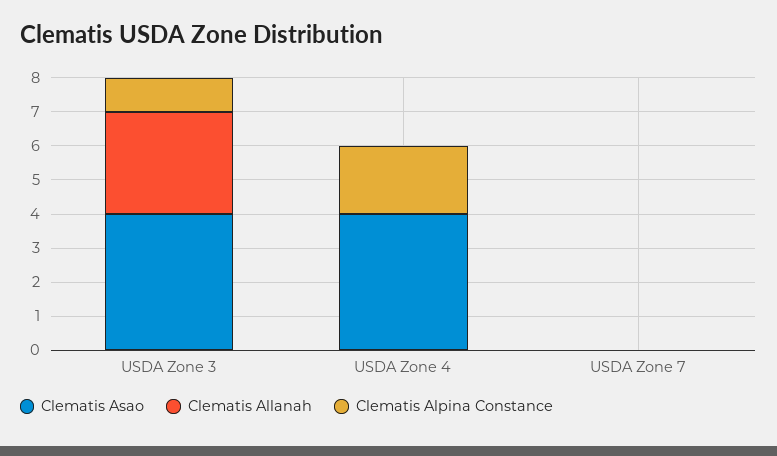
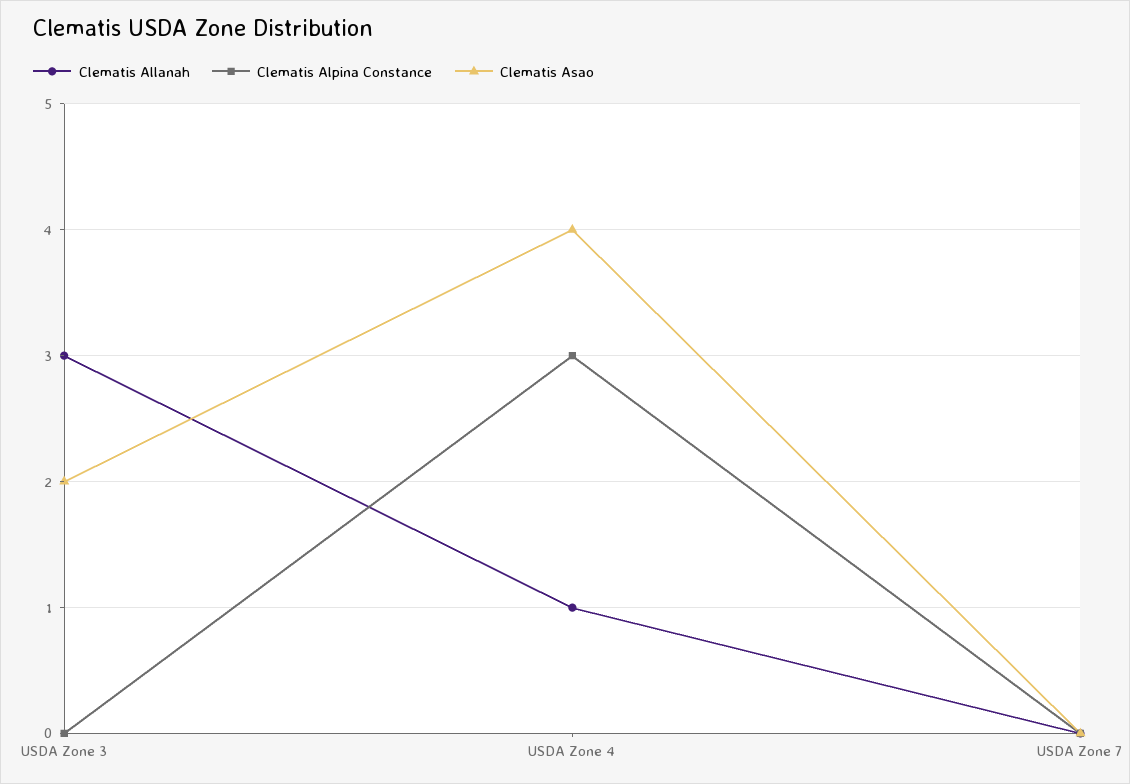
Clematis Asao, USDA Zone 3: 4 -> 2
Clematis Alpina Constance, USDA Zone 3: 1 -> 0
Clematis Allanah, USDA Zone 4: 0 -> 1
Clematis Alpina Constance, USDA Zone 4: 2 -> 3

